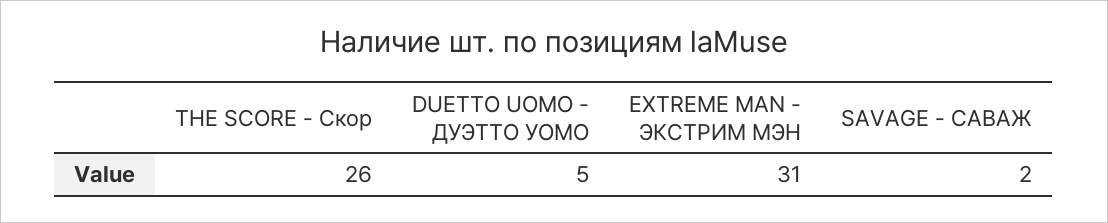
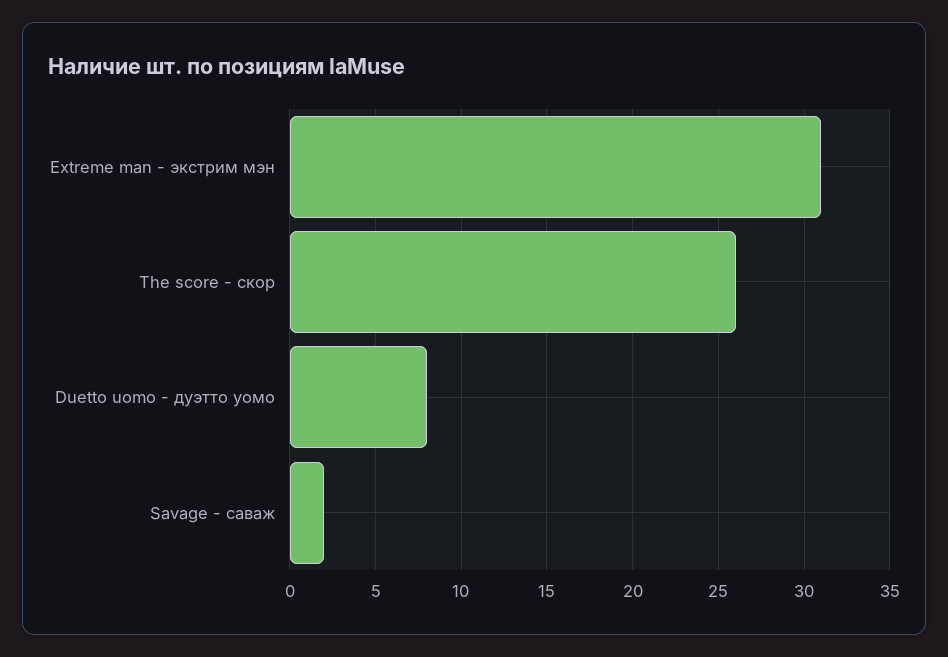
DUETTO UOMO - ДУЭТТО УОМО: 5 -> 8

